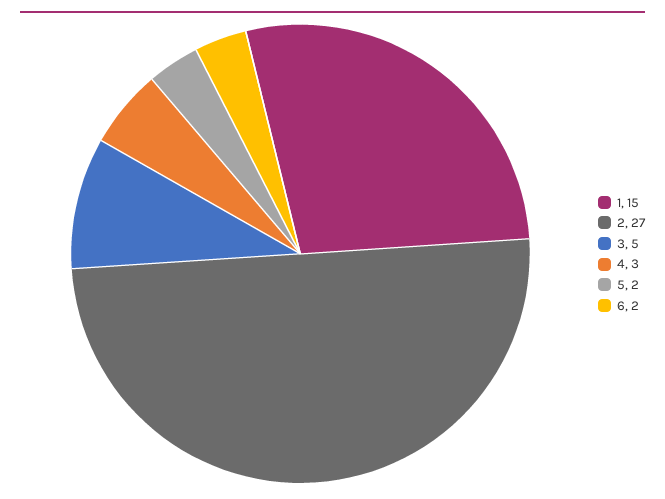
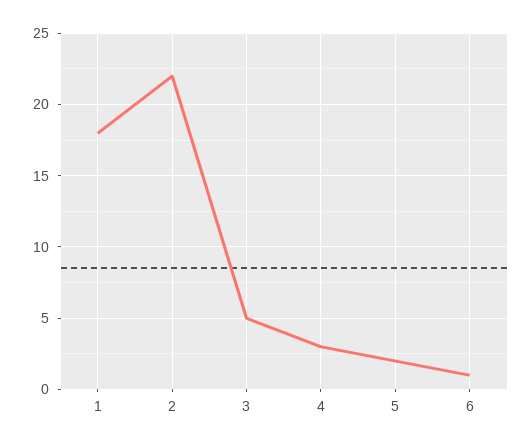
1: 15 -> 18
2: 27 -> 22
6: 2 -> 1

